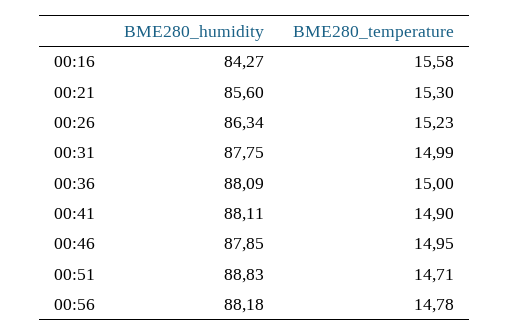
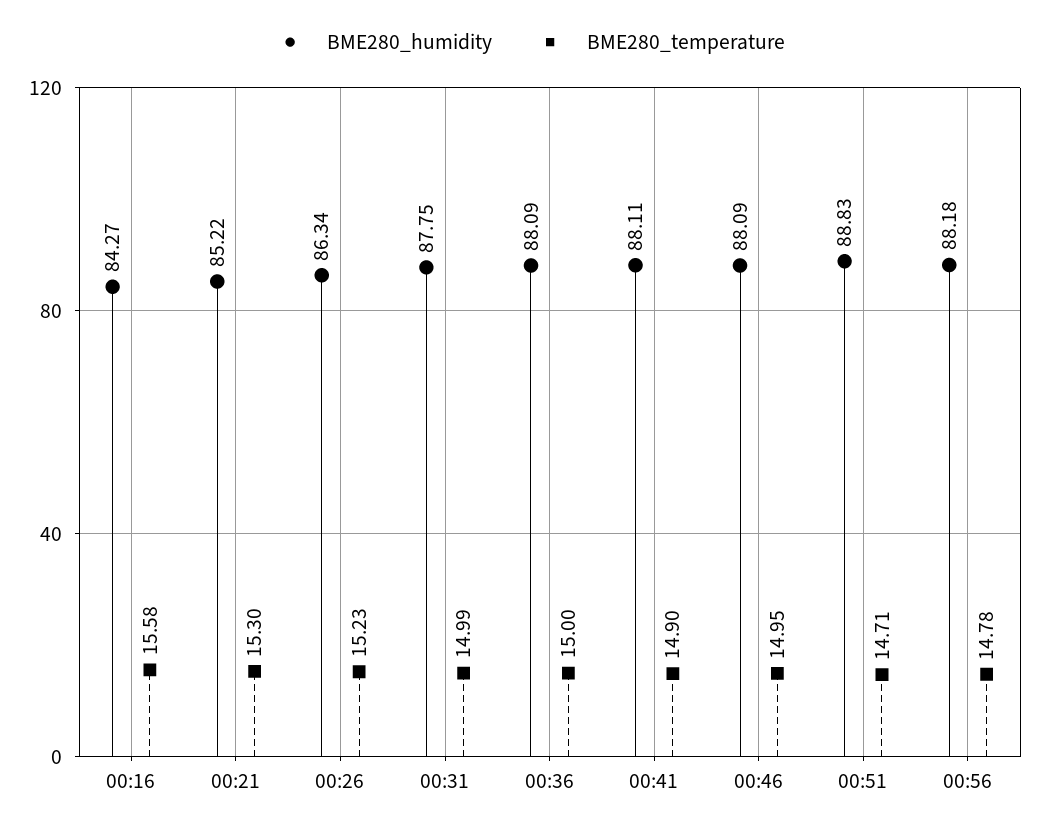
BME280_humidity, 00:21: 85.6 -> 85.22
BME280_humidity, 00:46: 87.85 -> 88.09

